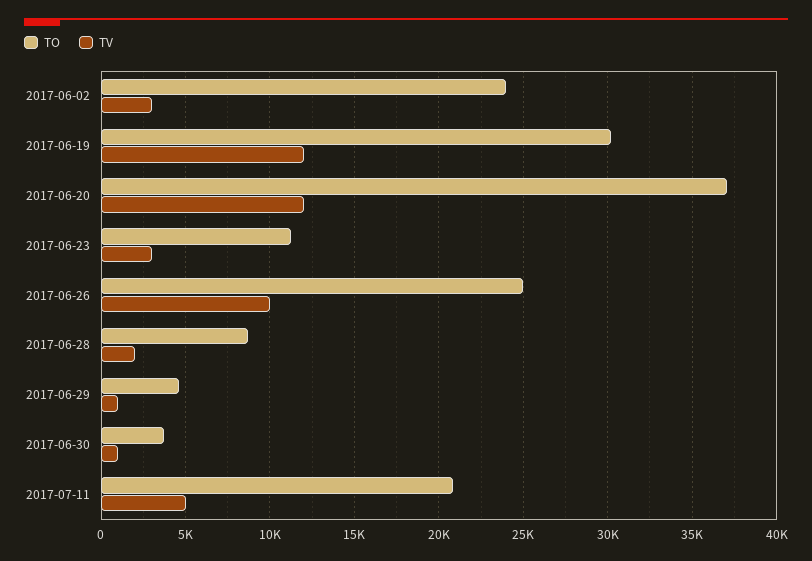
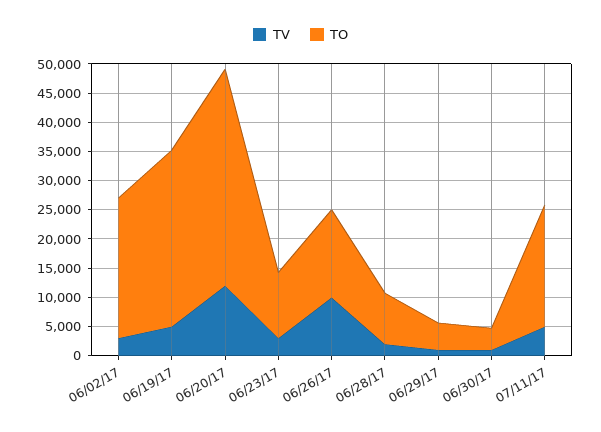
TV, 2017-06-19: 12000 -> 5000
TO, 2017-06-26: 25000 -> 15000

